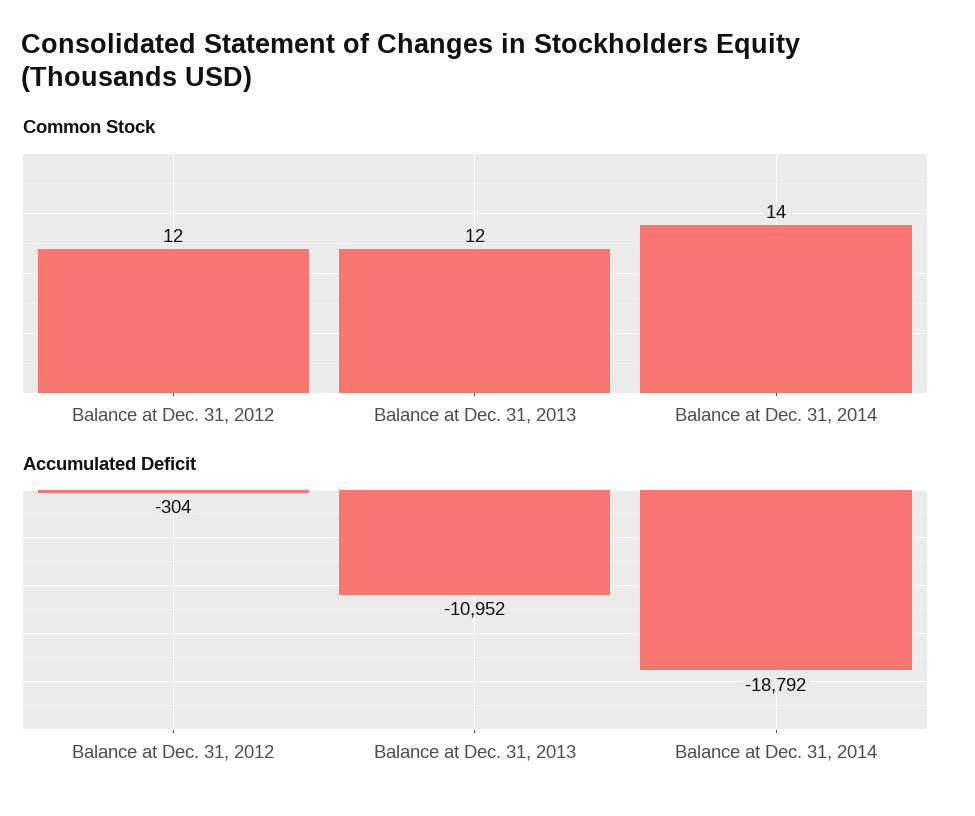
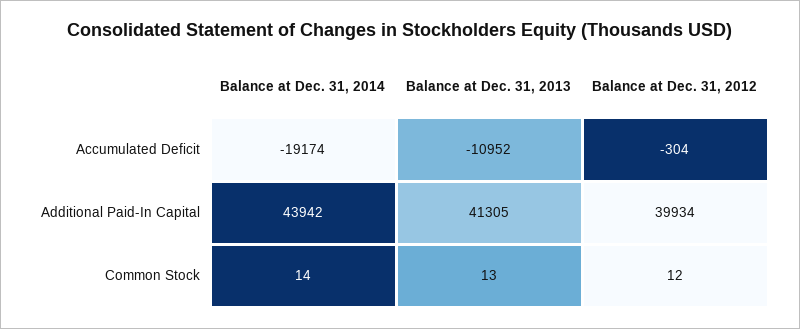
Common Stock, Balance at Dec. 31, 2013: 12 -> 13
Accumulated Deficit, Balance at Dec. 31, 2014: -18792 -> -19174
Additional Paid-In Capital, Balance at Dec. 31, 2014: none -> 43942
Additional Paid-In Capital, Balance at Dec. 31, 2013: none -> 41305
Additional Paid-In Capital, Balance at Dec. 31, 2012: none -> 39934

